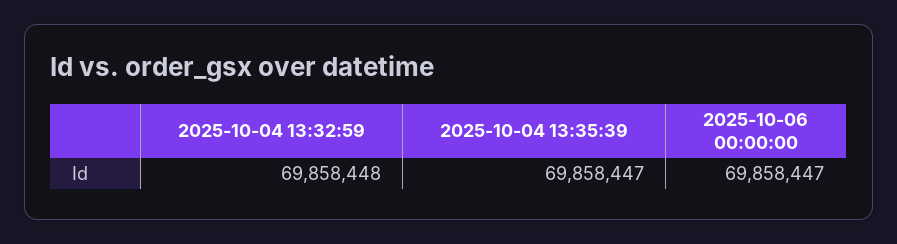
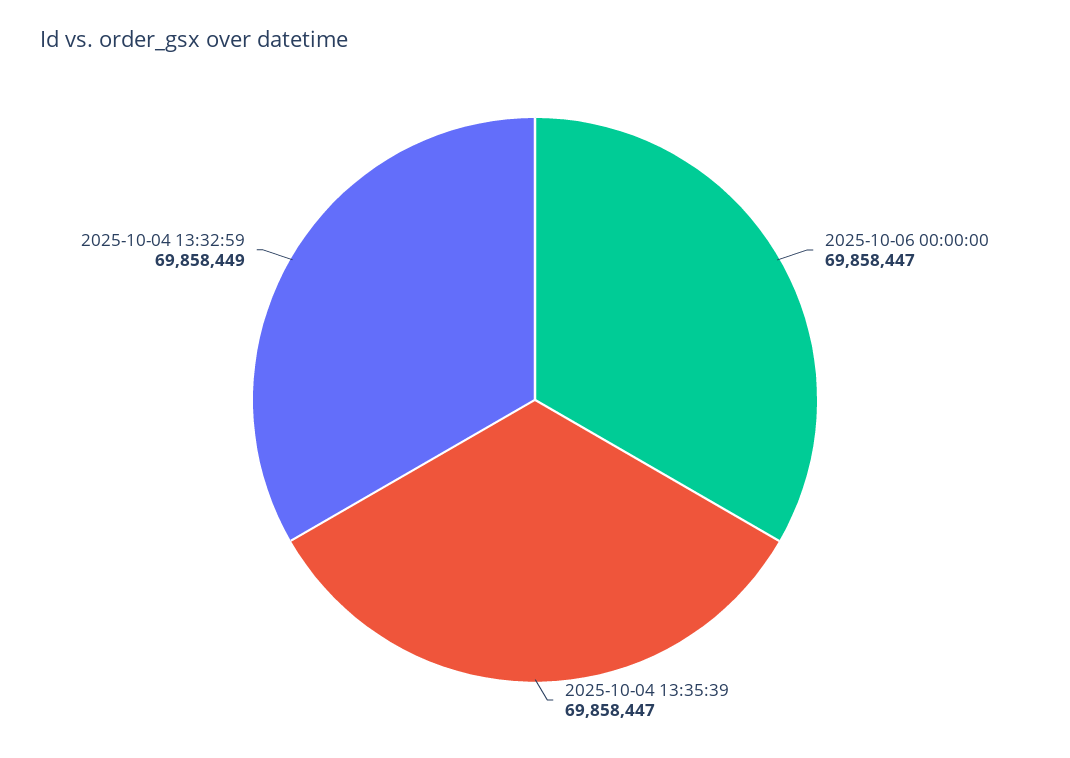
2025-10-04 13:32:59: 69858448 -> 69858449

